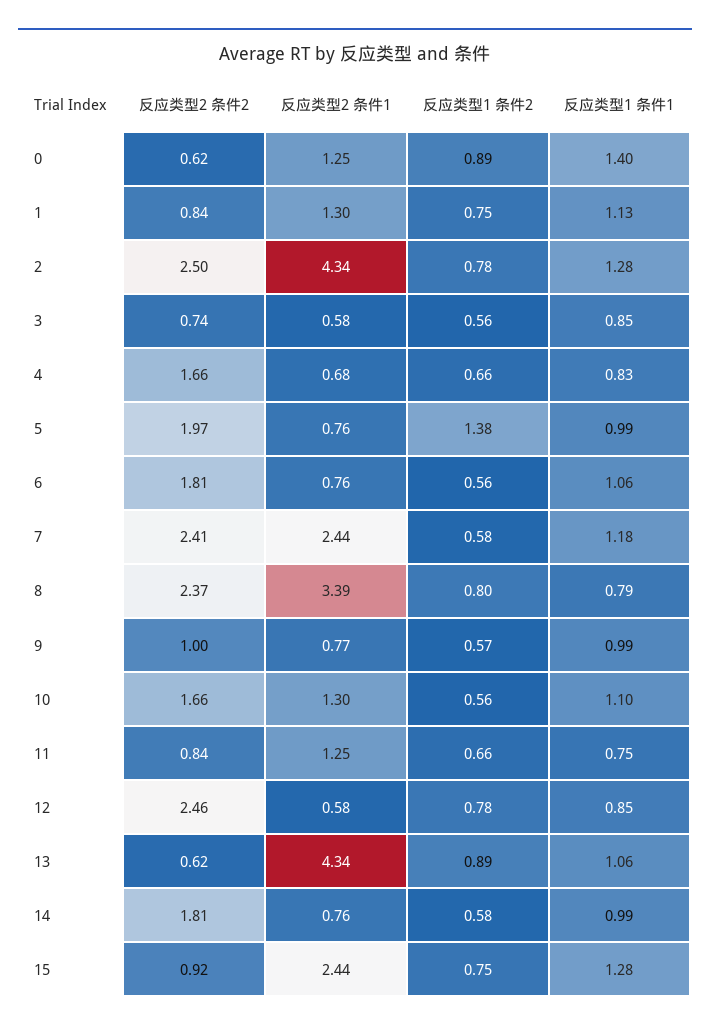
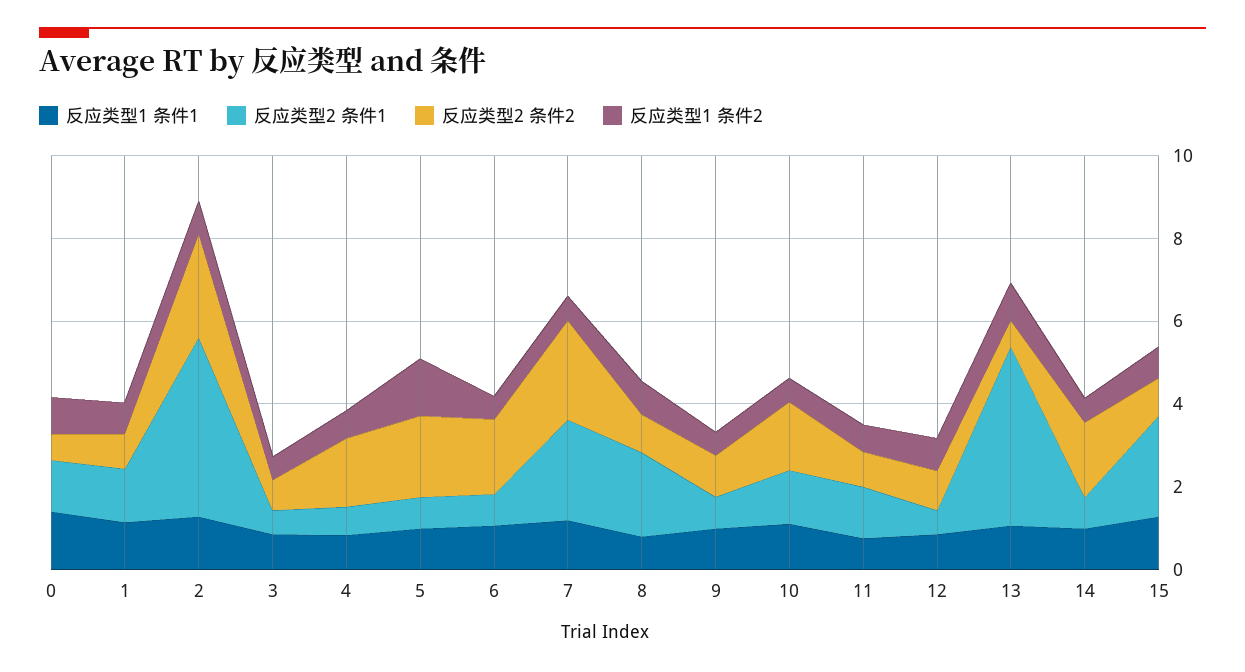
反应类型2 条件2, 8: 2.37 -> 1
反应类型2 条件1, 8: 3.39 -> 2
反应类型2 条件2, 12: 2.46 -> 1

